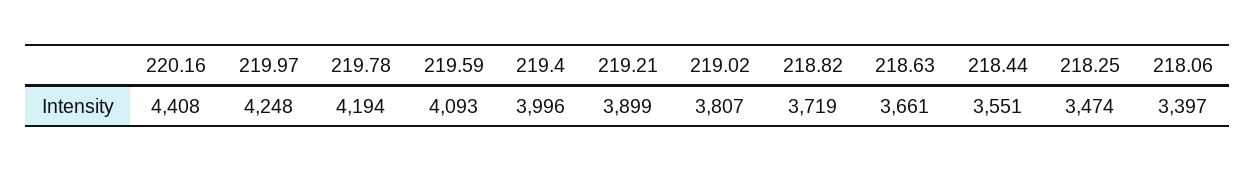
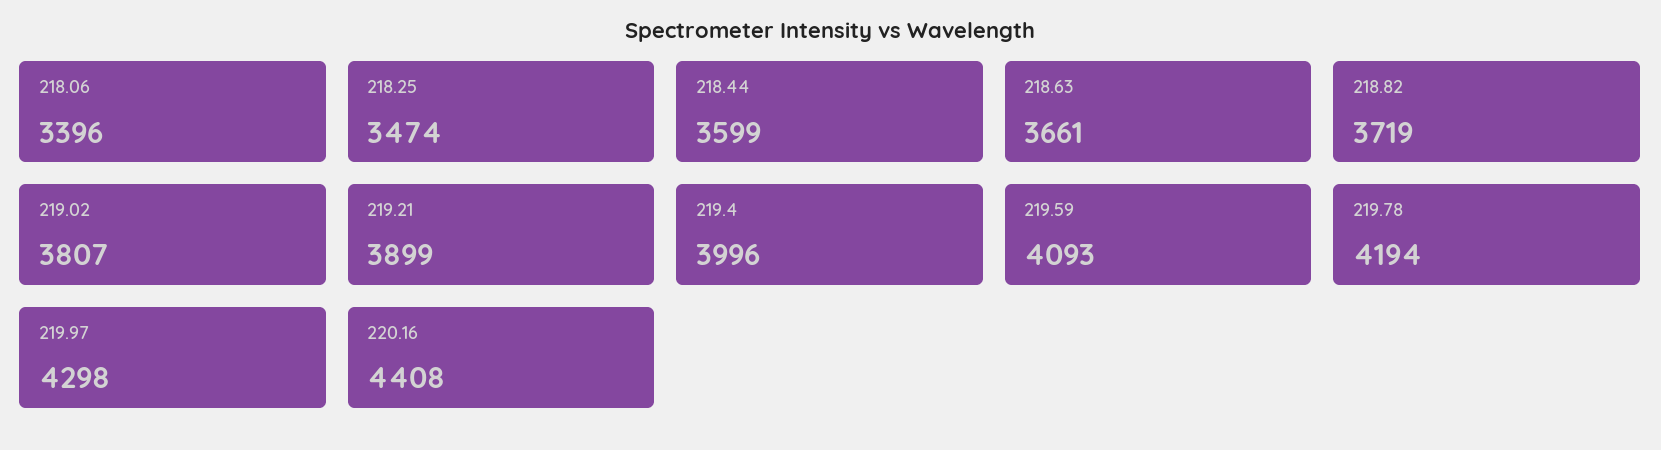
219.97: 4248 -> 4298
218.44: 3551 -> 3599
218.06: 3397 -> 3396

